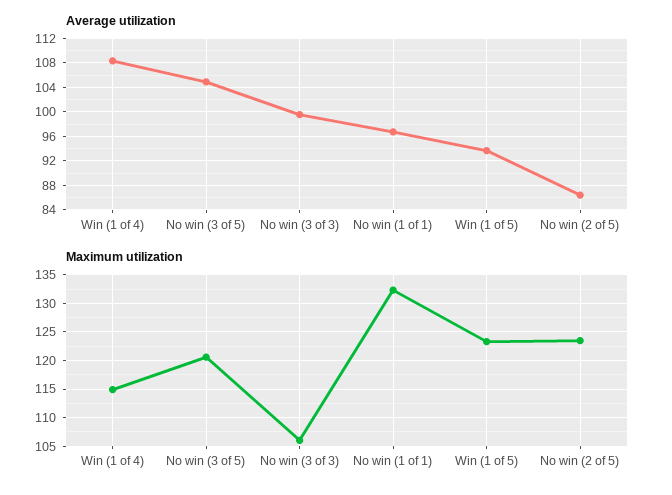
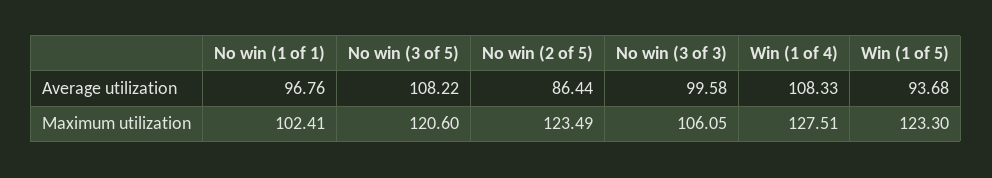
Average utilization, No win (3 of 5): 105 -> 108.22
Maximum utilization, Win (1 of 4): 115 -> 127.51
Maximum utilization, No win (1 of 1): 132.5 -> 102.41

